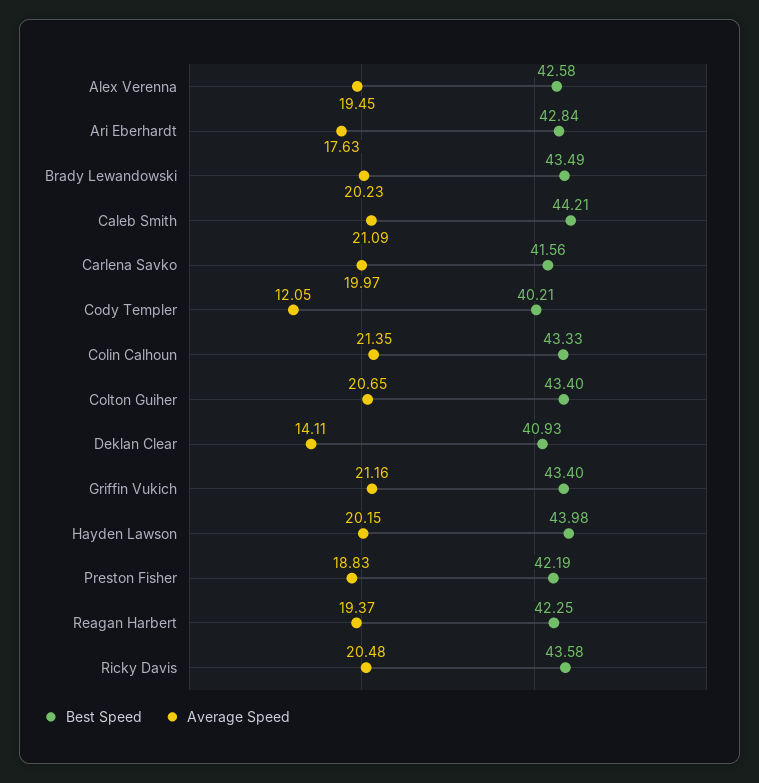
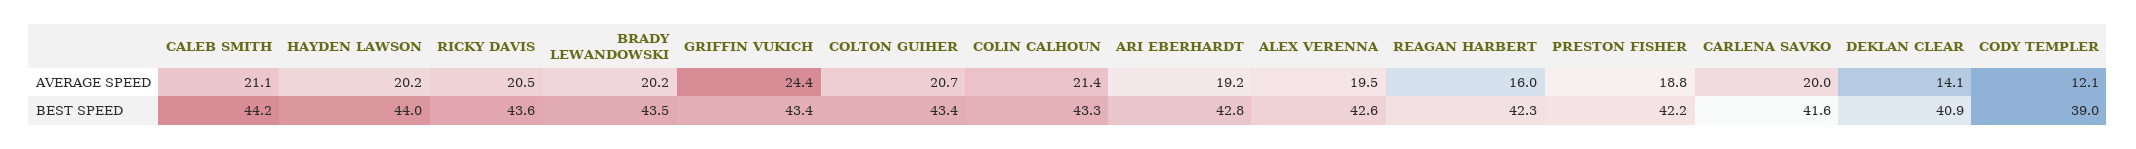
Average Speed, Ari Eberhardt: 17.63 -> 19.2
Best Speed, Cody Templer: 40.21 -> 39
Average Speed, Griffin Vukich: 21.16 -> 24.4
Average Speed, Reagan Harbert: 19.37 -> 16

